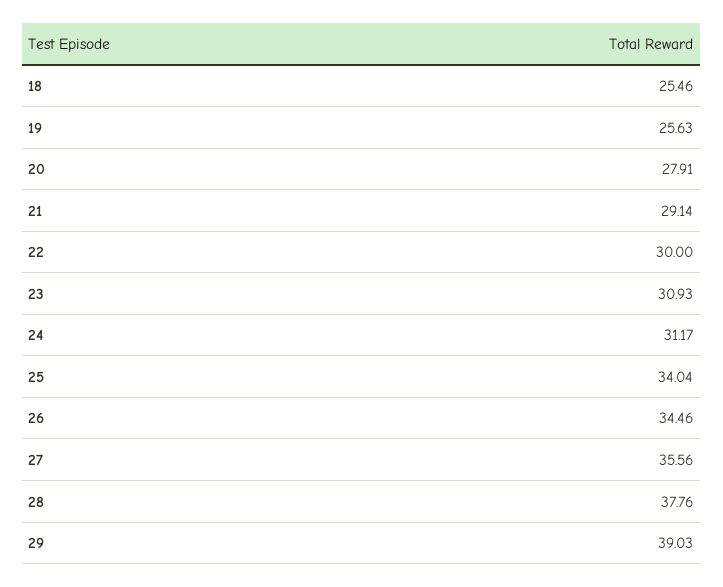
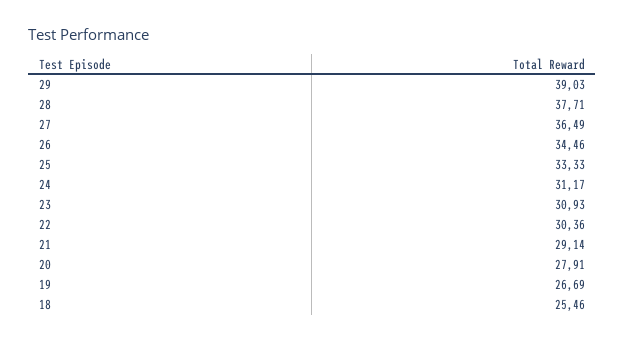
19: 25.63 -> 26.69
22: 30 -> 30.36
25: 34.04 -> 33.33
27: 35.56 -> 36.49
28: 37.76 -> 37.71

